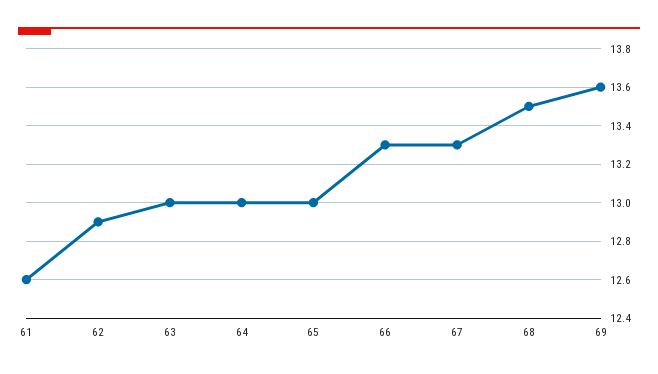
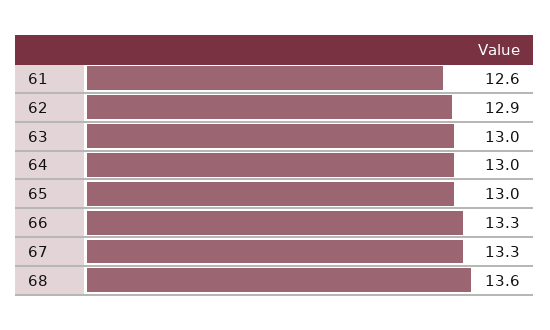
68: 13.5 -> 13.6
69: 13.6 -> none

